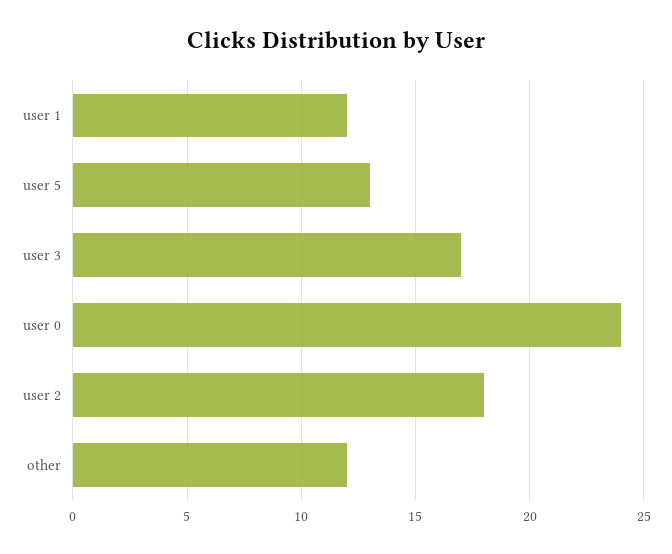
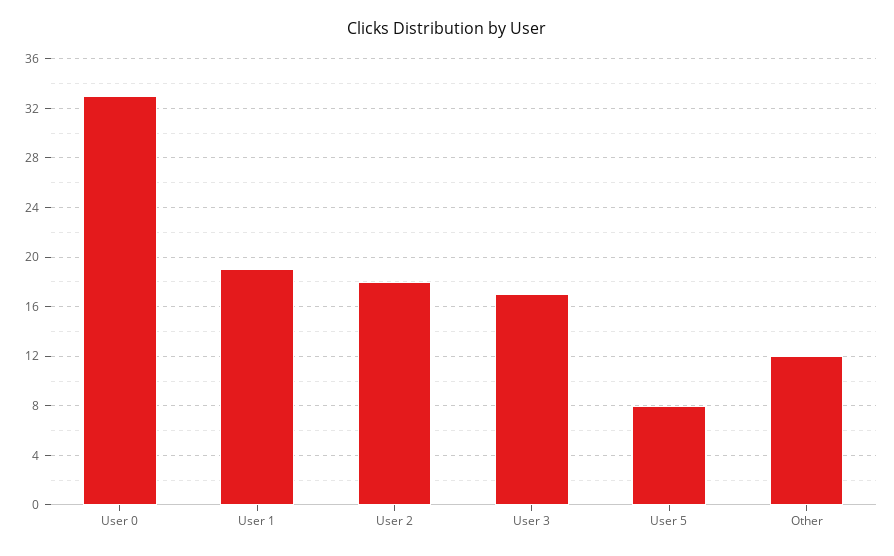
user 1: 12 -> 19
user 5: 13 -> 8
user 0: 24 -> 33

